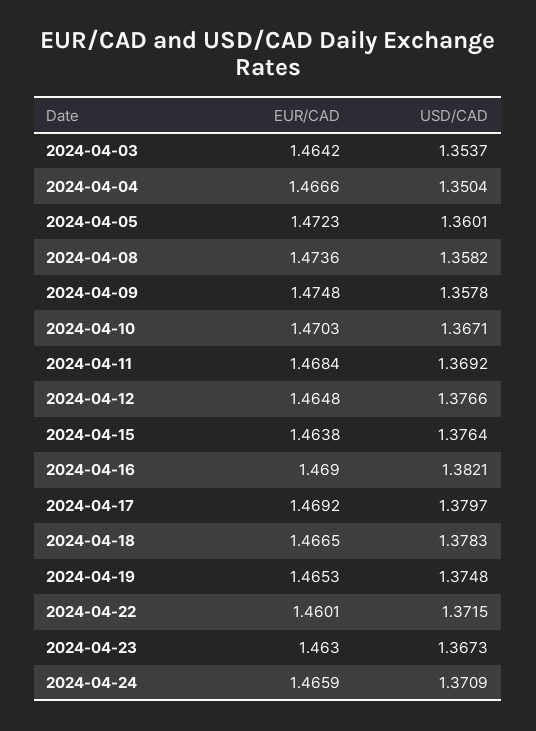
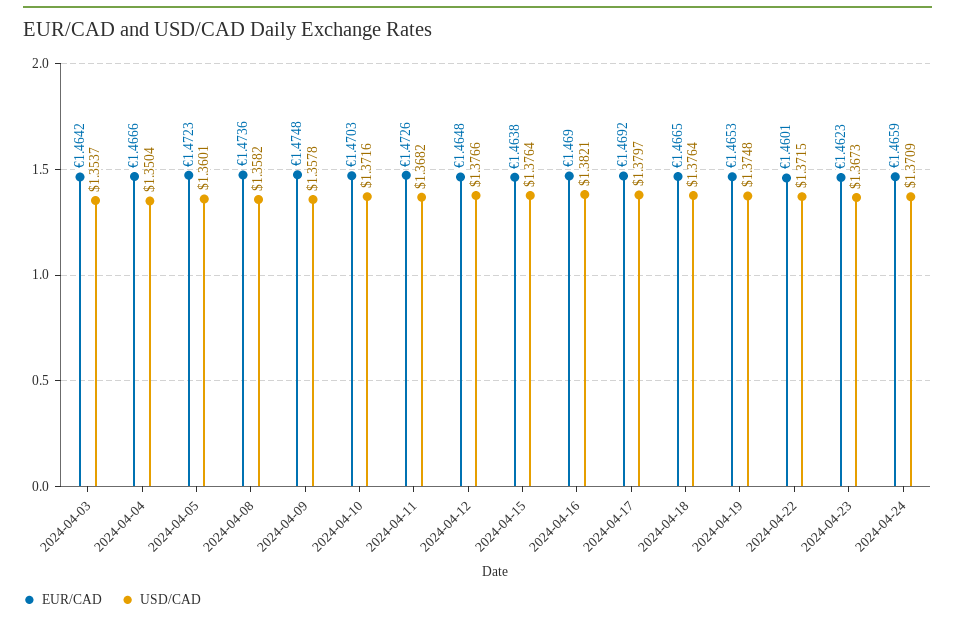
USD/CAD, 2024-04-10: 1.3671 -> 1.3716
EUR/CAD, 2024-04-11: 1.4684 -> 1.4726
USD/CAD, 2024-04-11: 1.3692 -> 1.3682
USD/CAD, 2024-04-18: 1.3783 -> 1.3764
EUR/CAD, 2024-04-23: 1.463 -> 1.4623

